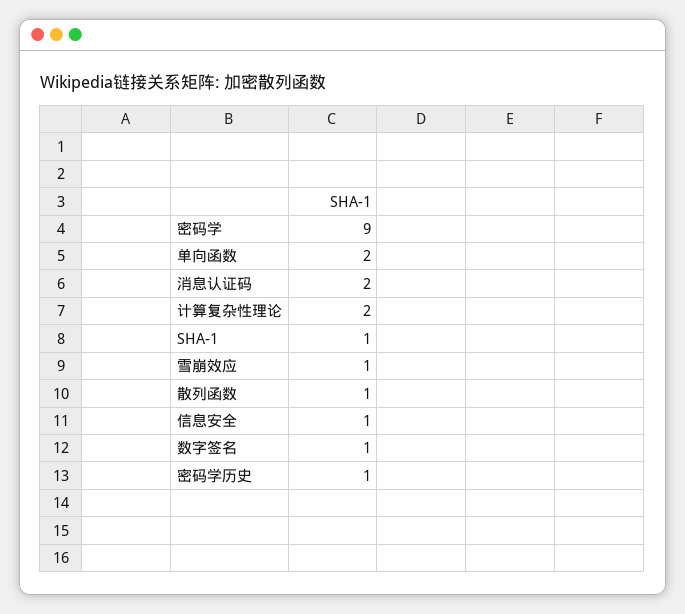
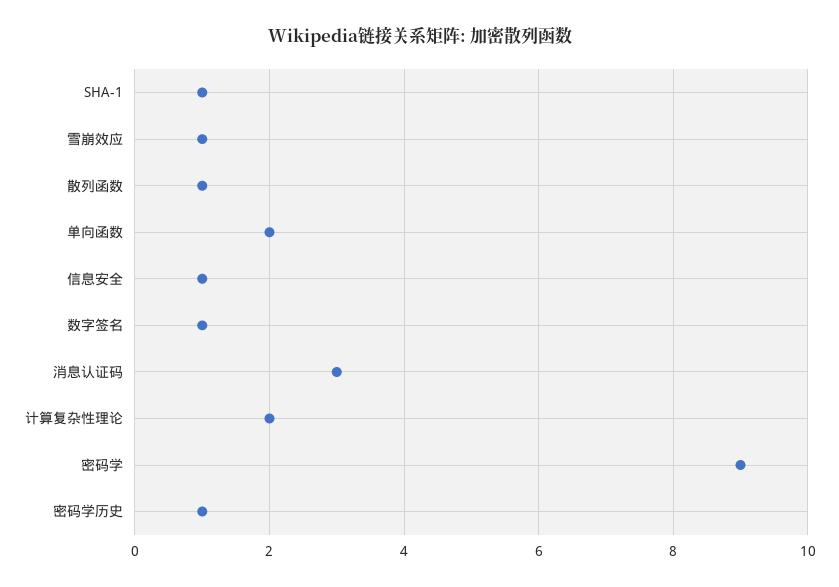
消息认证码: 2 -> 3

